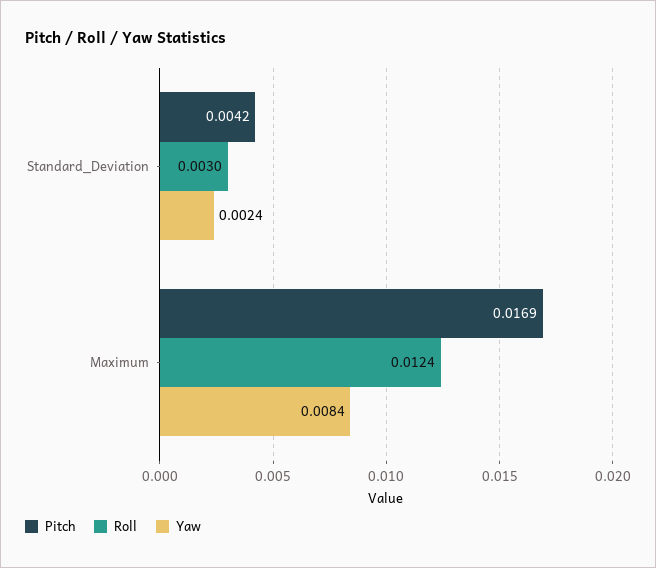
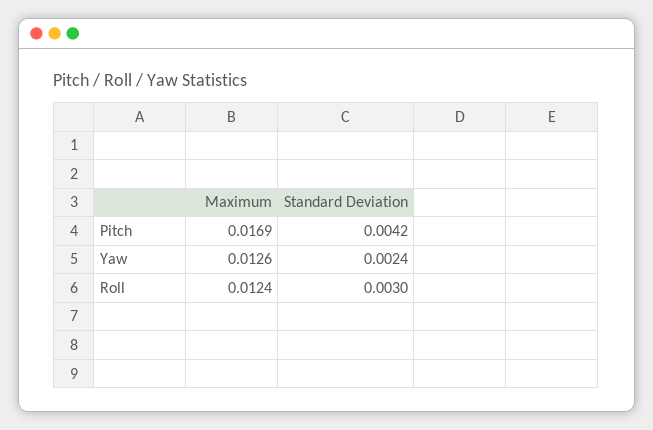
Yaw, Maximum: 0.0084 -> 0.0126

